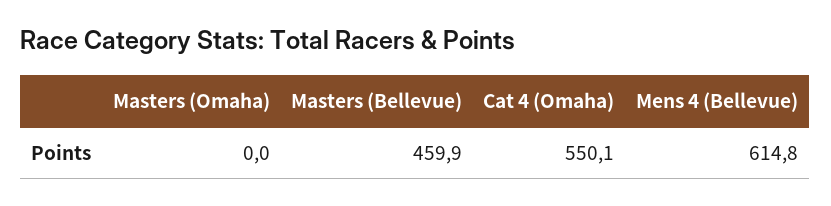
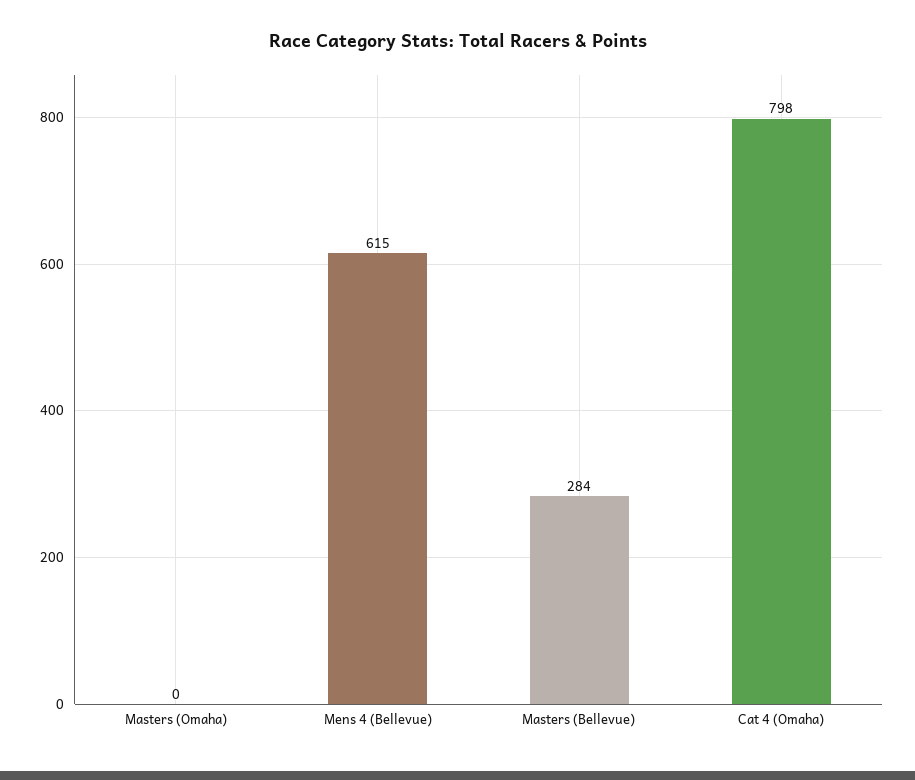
Masters (Bellevue): 459.9 -> 284
Cat 4 (Omaha): 550.1 -> 798

